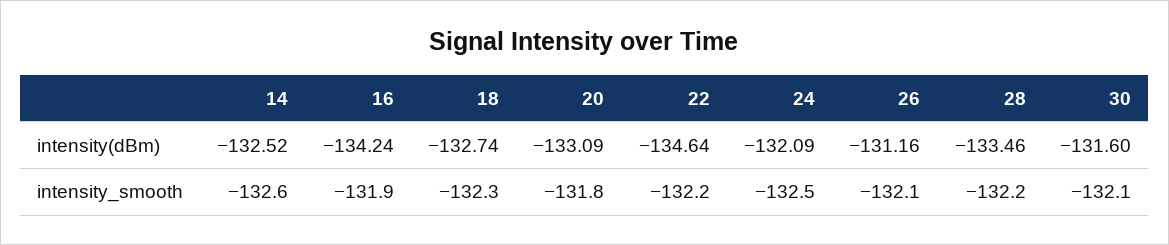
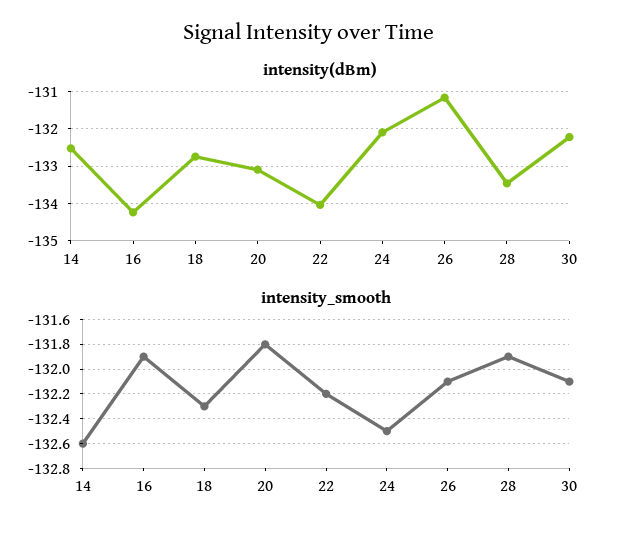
intensity(dBm), 22: -134.64 -> -134
intensity(dBm), 30: -131.6 -> -132.2
intensity_smooth, 28: -132.2 -> -131.9

